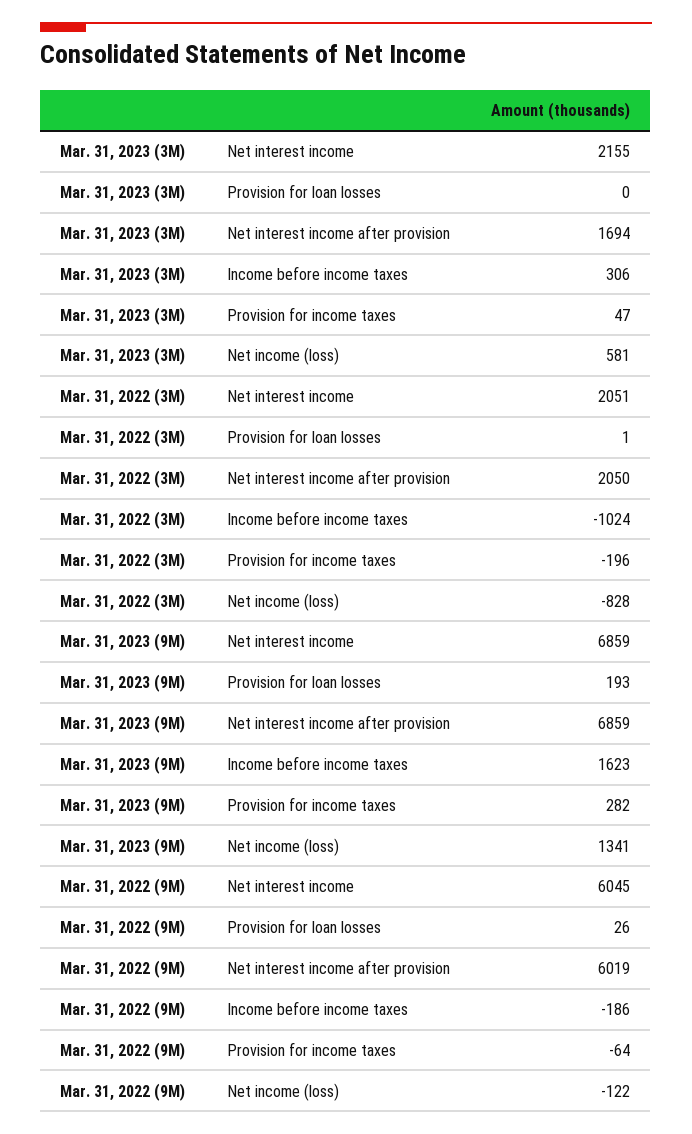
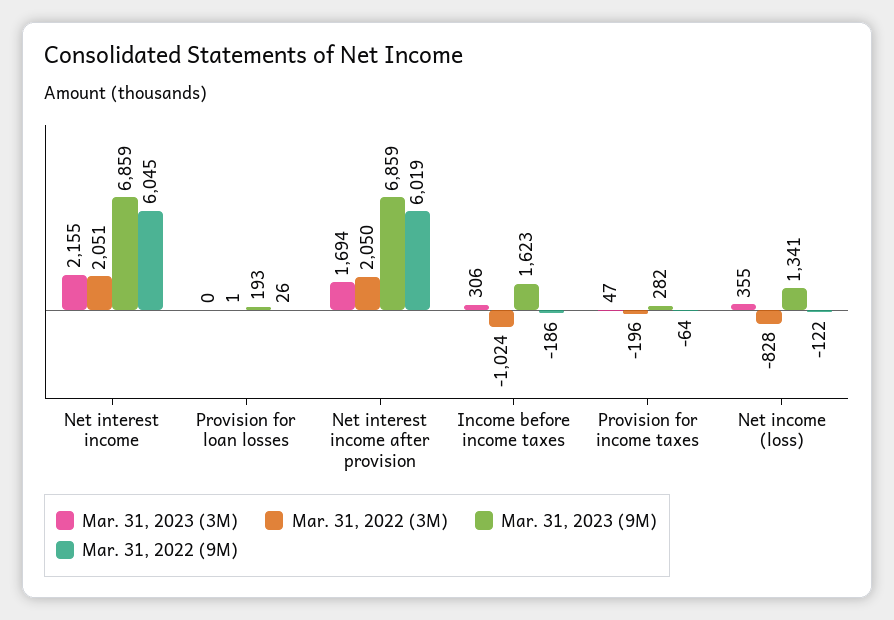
Mar. 31, 2023 (3M), Net income (loss): 581 -> 355

